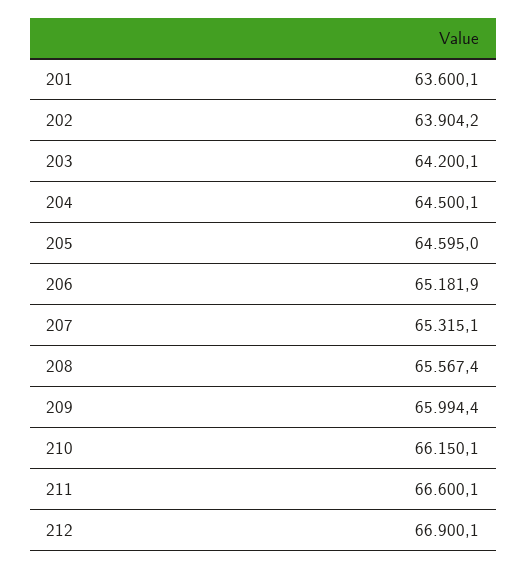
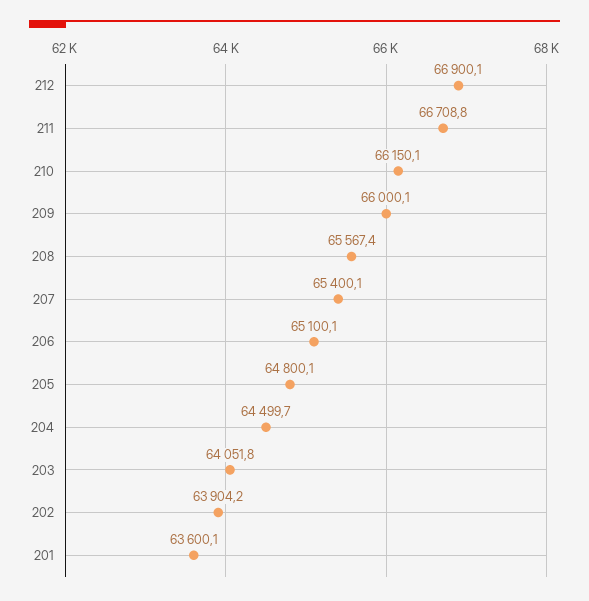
203: 64200.1 -> 64051.8
204: 64500.1 -> 64499.7
205: 64595 -> 64800.1
206: 65181.9 -> 65100.1
207: 65315.1 -> 65400.1
209: 65994.4 -> 66000.1
211: 66600.1 -> 66708.8

